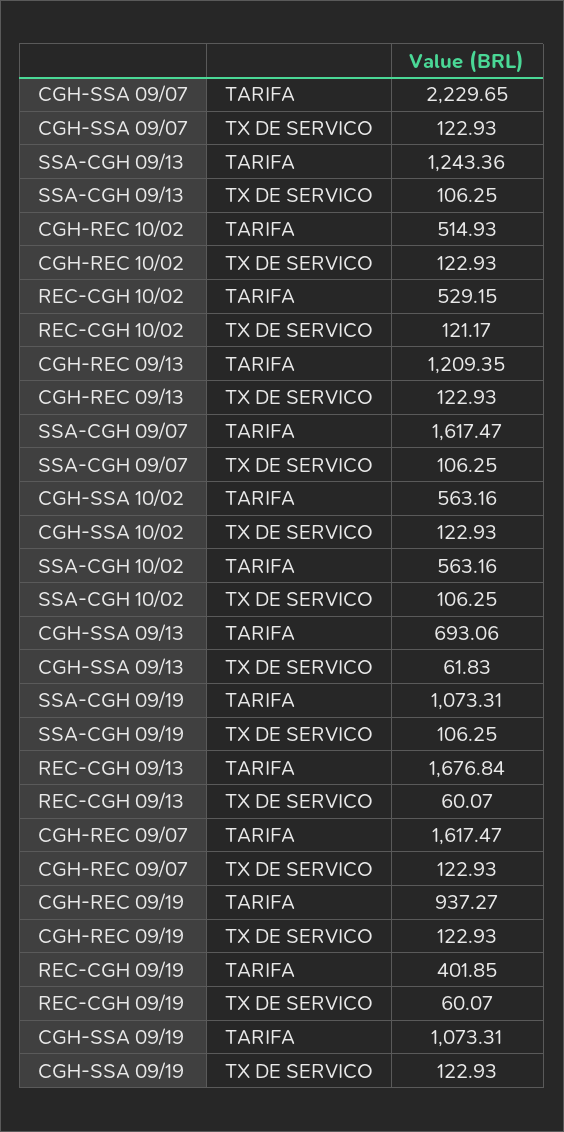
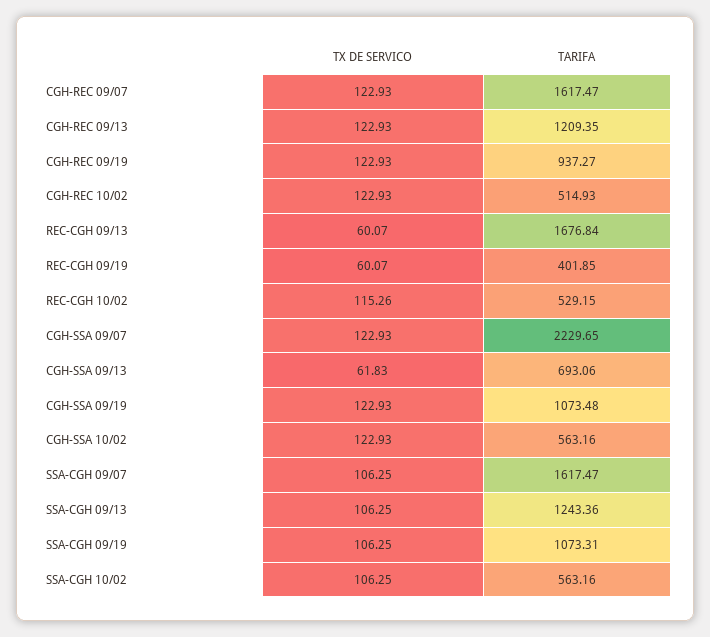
REC-CGH 10/02, TX DE SERVICO: 121.17 -> 115.26
CGH-SSA 09/19, TARIFA: 1073.31 -> 1073.48

